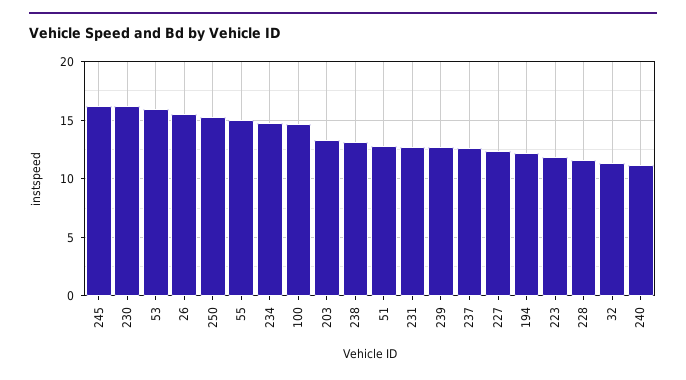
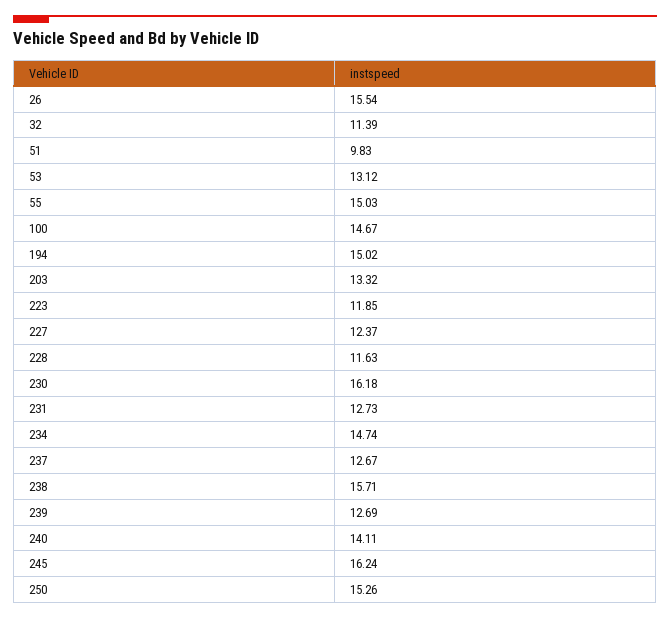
53: 16 -> 13.12
238: 13 -> 15.71
51: 13 -> 9.83
194: 12 -> 15.02
240: 11 -> 14.11

